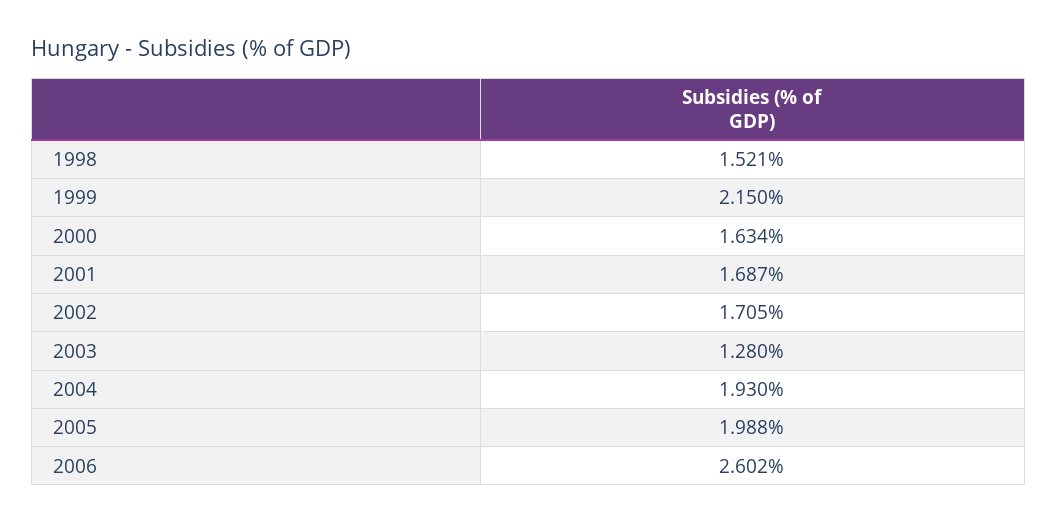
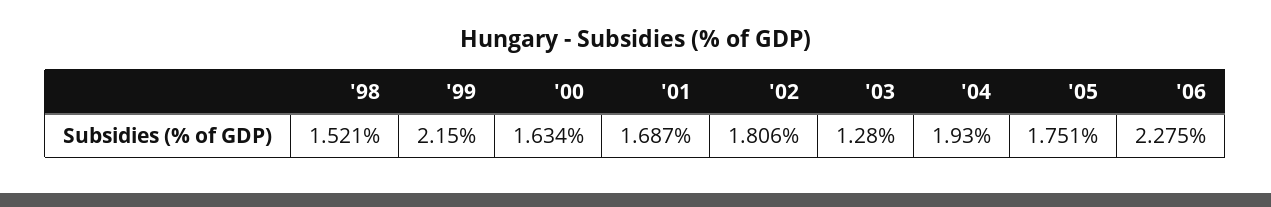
2002: 1.705 -> 1.806
2005: 1.988 -> 1.751
2006: 2.602 -> 2.275

